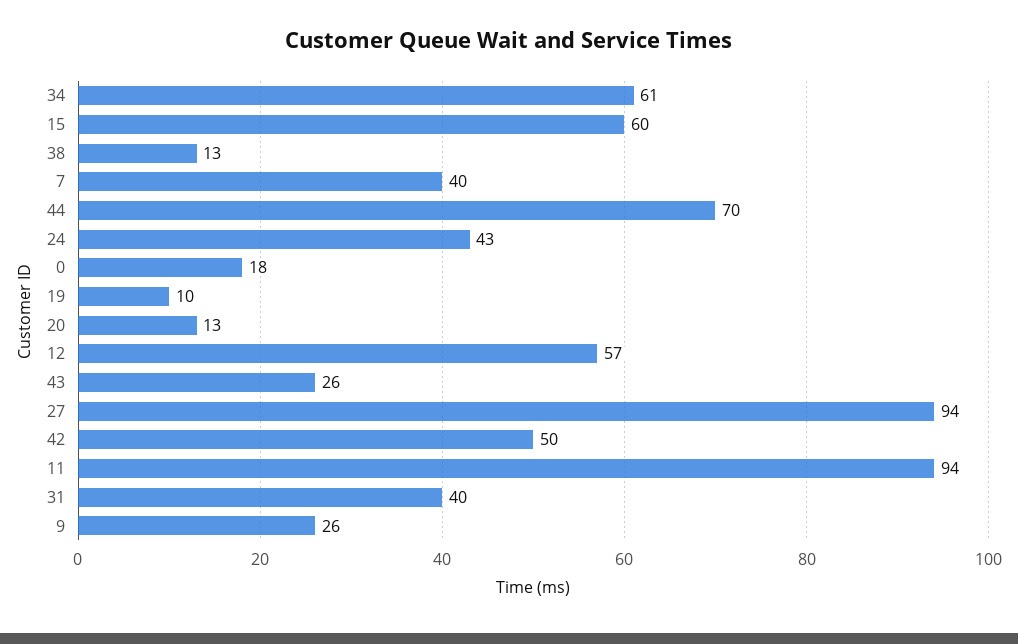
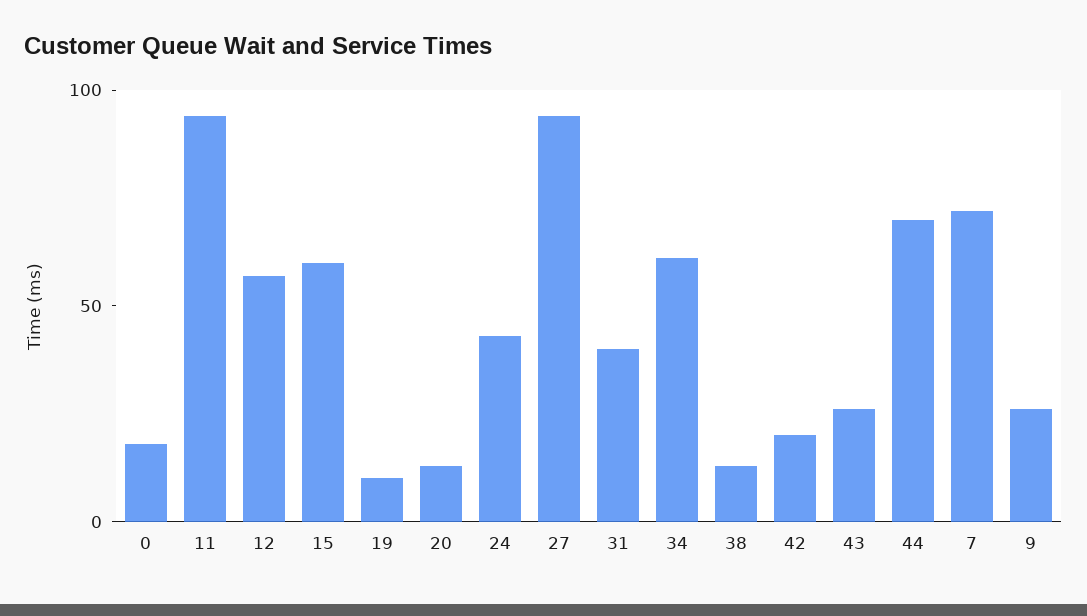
7: 40 -> 70
42: 50 -> 20

